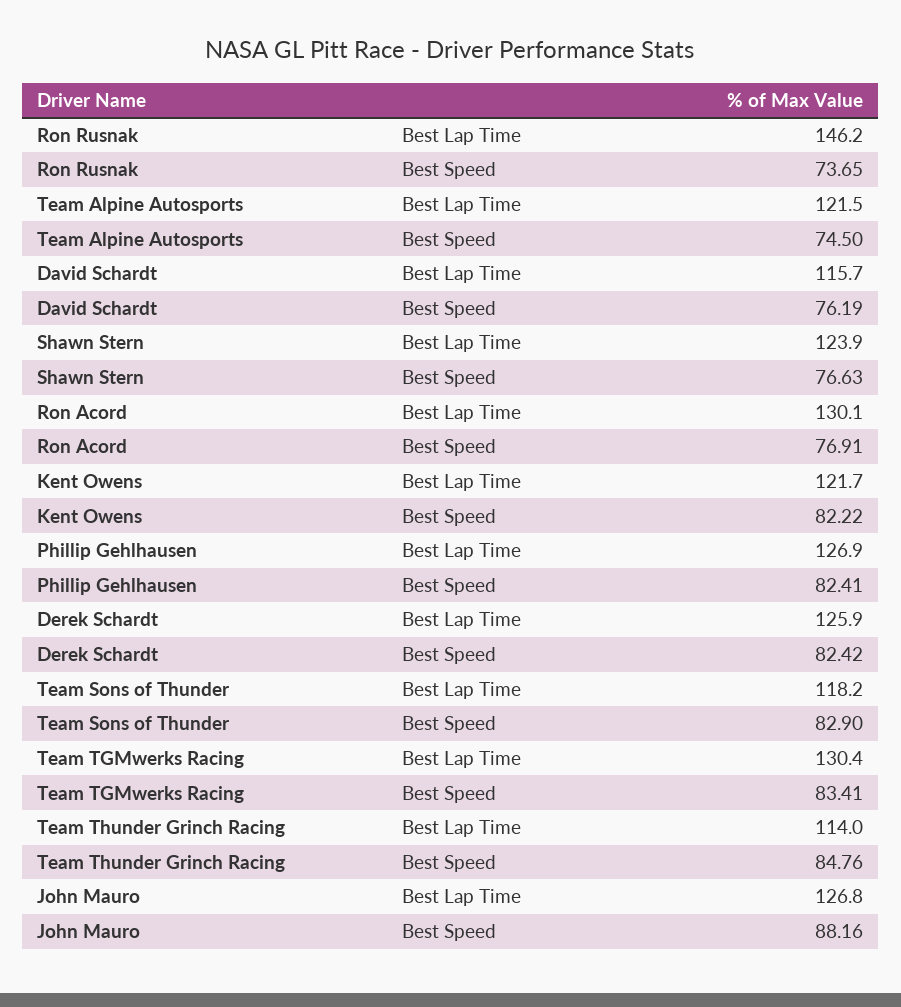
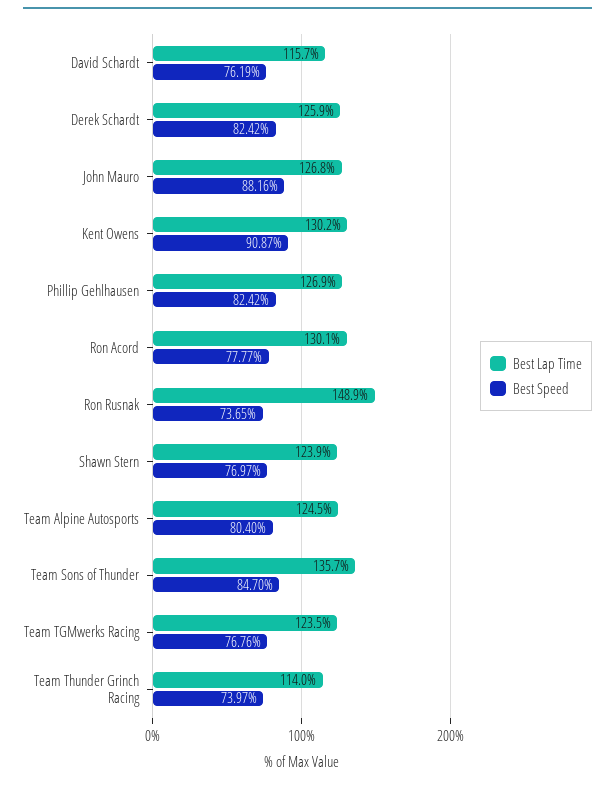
Best Lap Time, Ron Rusnak: 146.2 -> 148.9
Best Lap Time, Team Alpine Autosports: 121.5 -> 124.5
Best Speed, Team Alpine Autosports: 74.5 -> 80.4
Best Speed, Shawn Stern: 76.63 -> 76.97
Best Speed, Ron Acord: 76.91 -> 77.77
Best Lap Time, Kent Owens: 121.7 -> 130.2
Best Speed, Kent Owens: 82.22 -> 90.87
Best Speed, Phillip Gehlhausen: 82.41 -> 82.42
Best Lap Time, Team Sons of Thunder: 118.2 -> 135.7
Best Speed, Team Sons of Thunder: 82.9 -> 84.7
Best Lap Time, Team TGMwerks Racing: 130.4 -> 123.5
Best Speed, Team TGMwerks Racing: 83.41 -> 76.76
Best Speed, Team Thunder Grinch Racing: 84.76 -> 73.97

